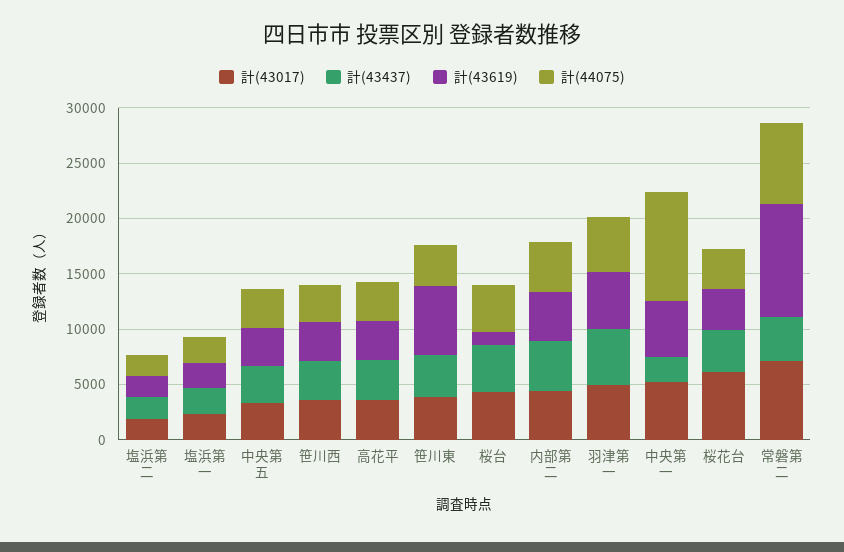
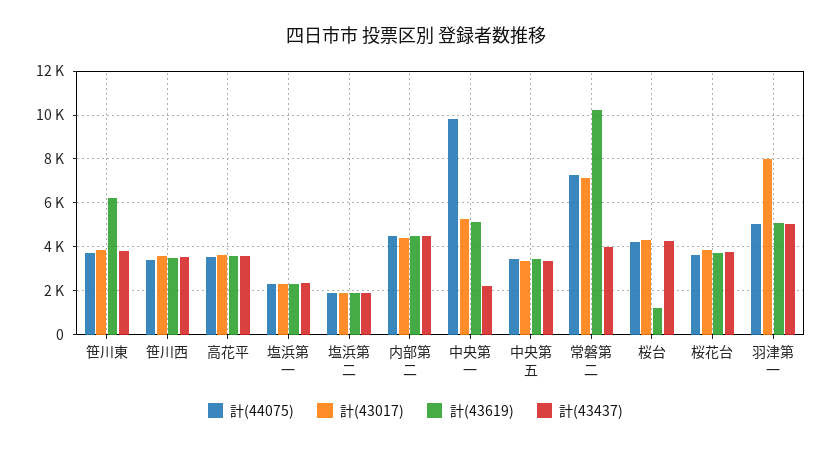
計(43017), 羽津第一: 5000 -> 8000
計(43017), 桜花台: 6000 -> 4000

